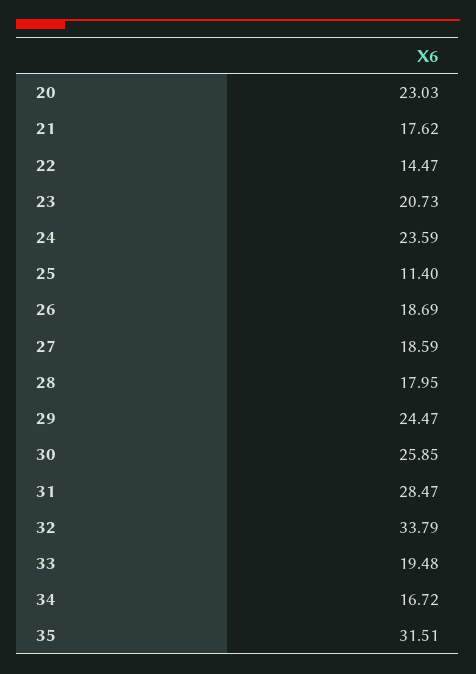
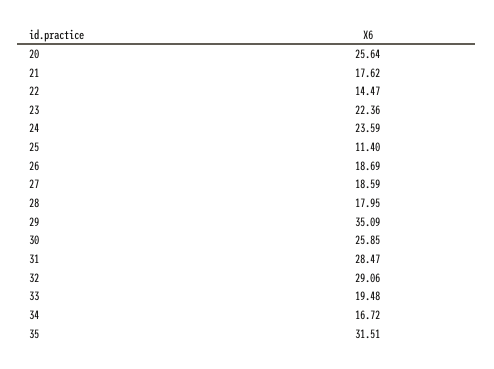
20: 23.03 -> 25.64
23: 20.73 -> 22.36
29: 24.47 -> 35.09
32: 33.79 -> 29.06

